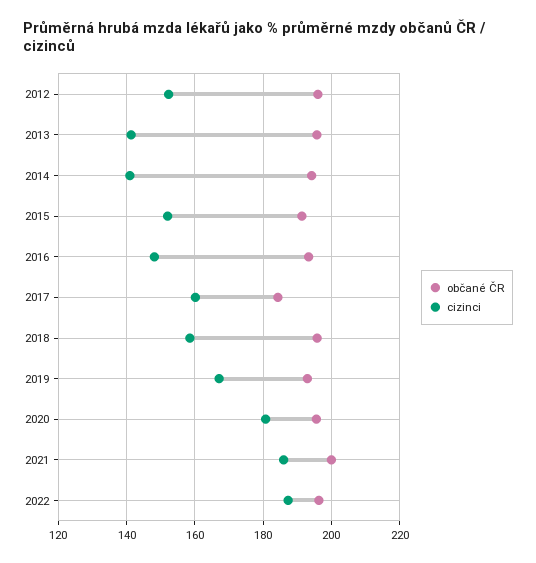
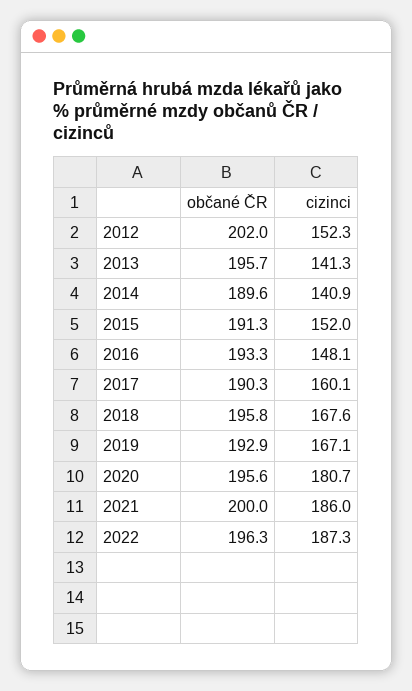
občané ČR, 2012: 196 -> 202
občané ČR, 2014: 194 -> 189.6
občané ČR, 2017: 184 -> 190.3
cizinci, 2018: 158 -> 167.6

